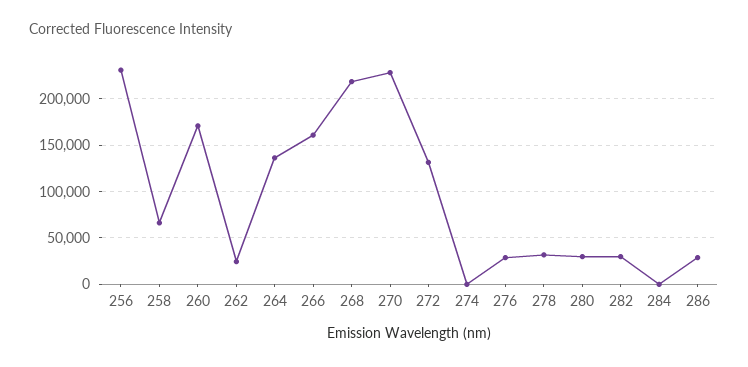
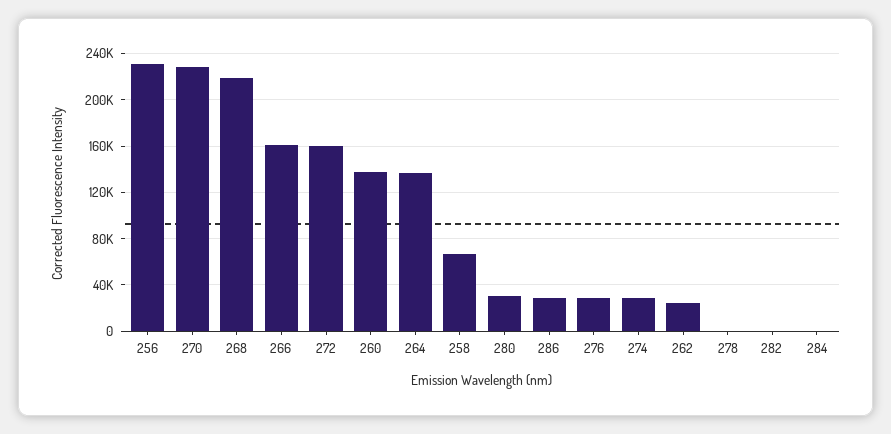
260: 170000 -> 140000
272: 130000 -> 160000
274: 0 -> 30000
278: 30000 -> 0
282: 30000 -> 0

